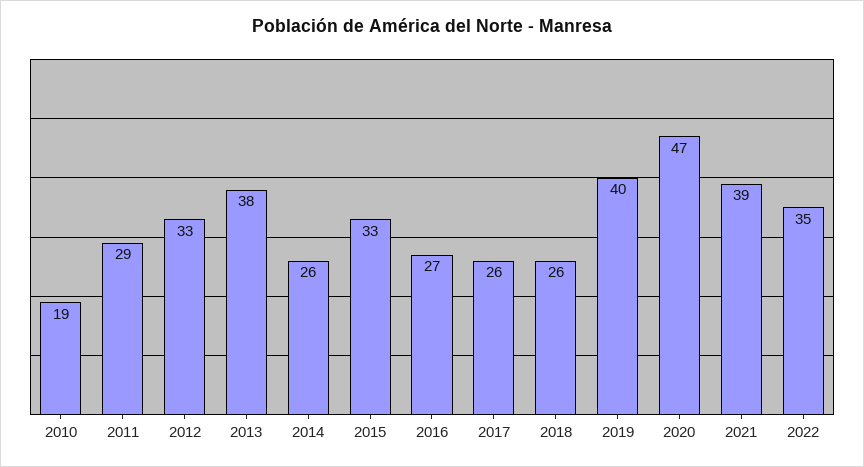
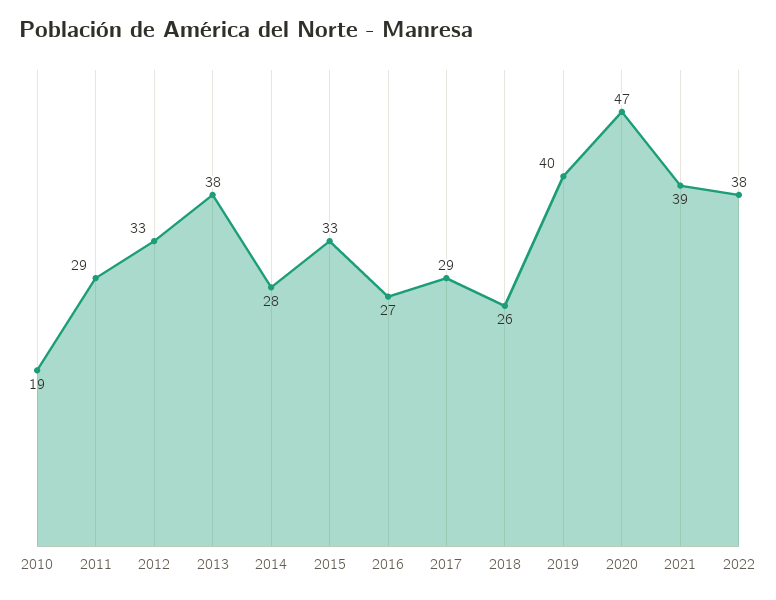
2014: 26 -> 28
2017: 26 -> 29
2022: 35 -> 38

